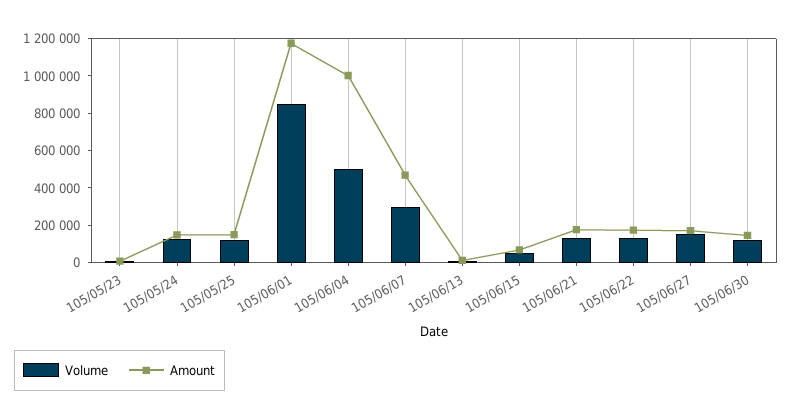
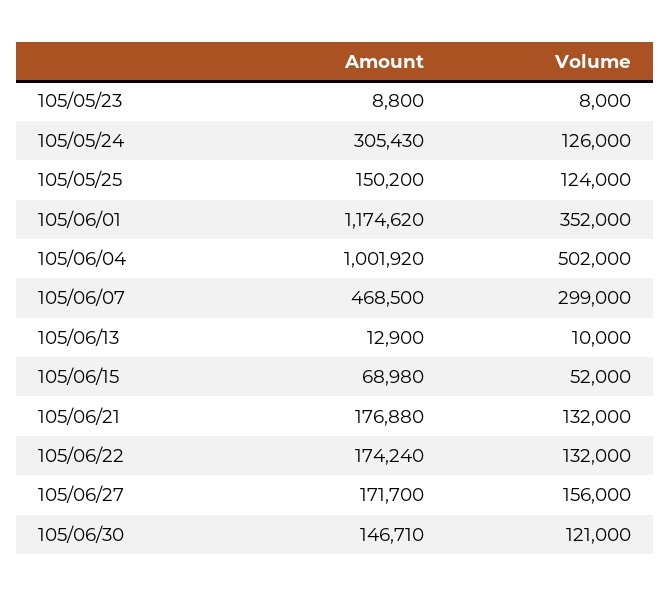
Amount, 105/05/24: 150000 -> 305430
Volume, 105/06/01: 850000 -> 352000

